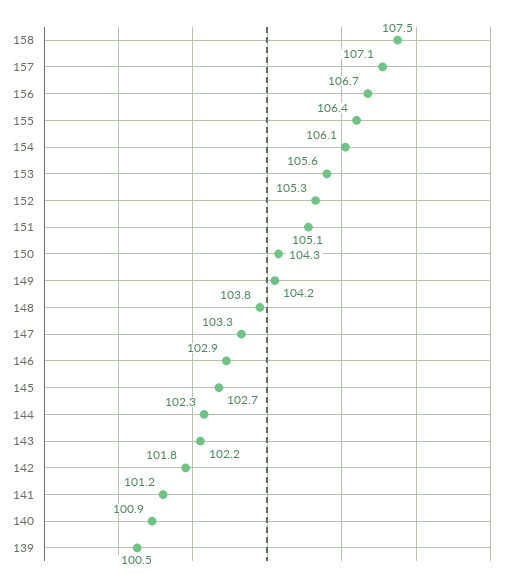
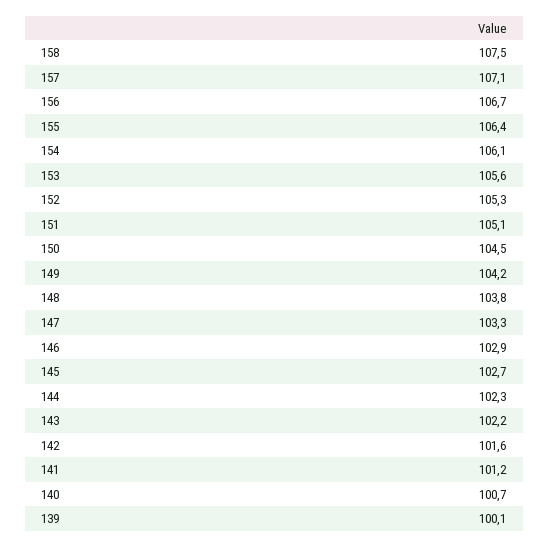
150: 104.3 -> 104.5
142: 101.8 -> 101.6
140: 100.9 -> 100.7
139: 100.5 -> 100.1

